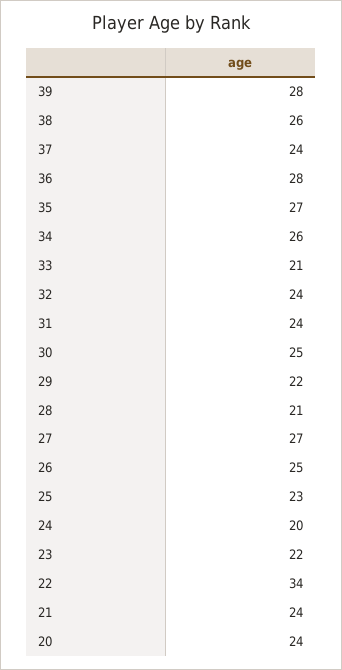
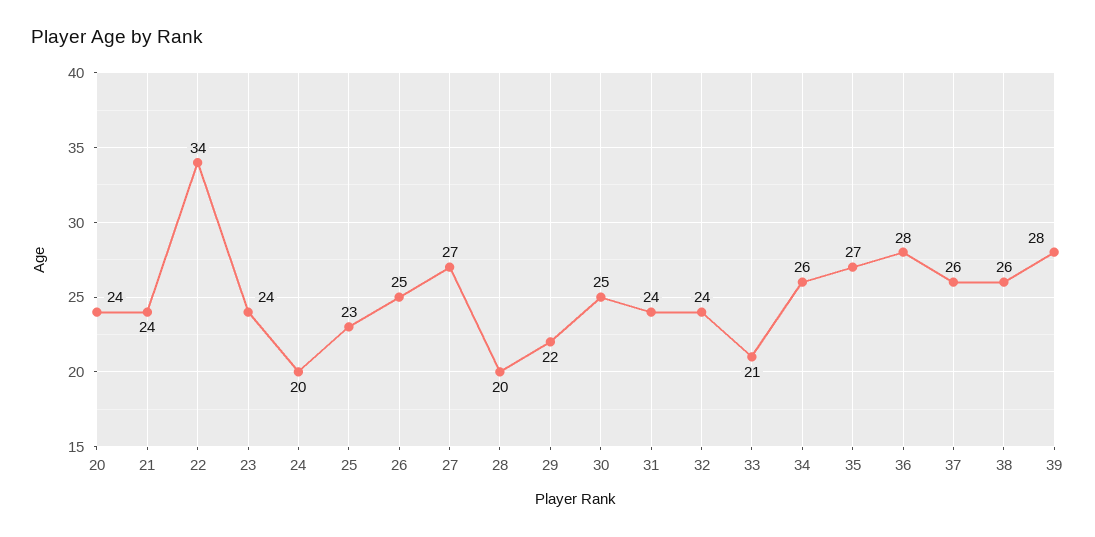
37: 24 -> 26
28: 21 -> 20
23: 22 -> 24

